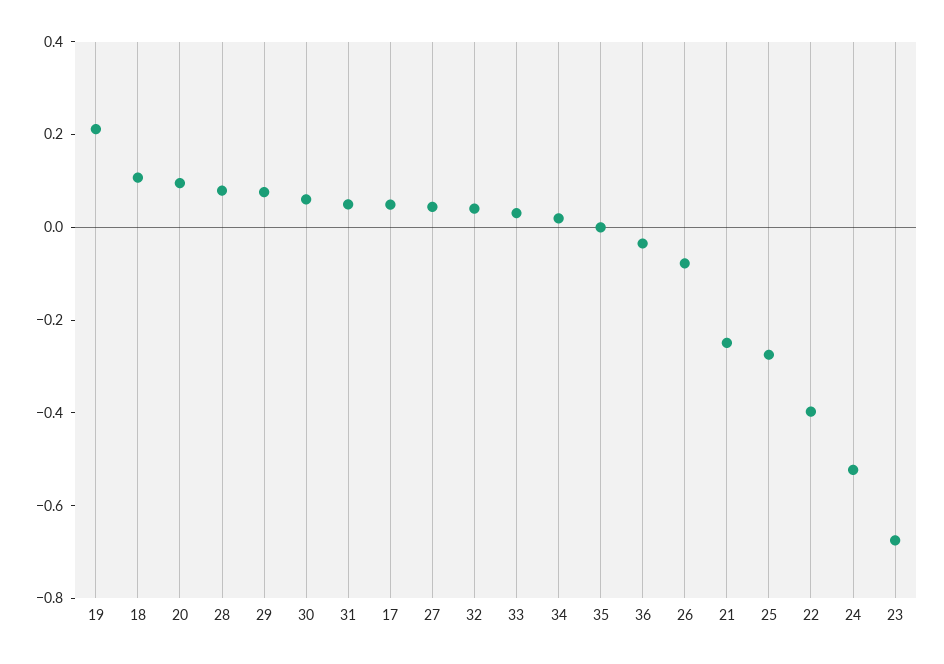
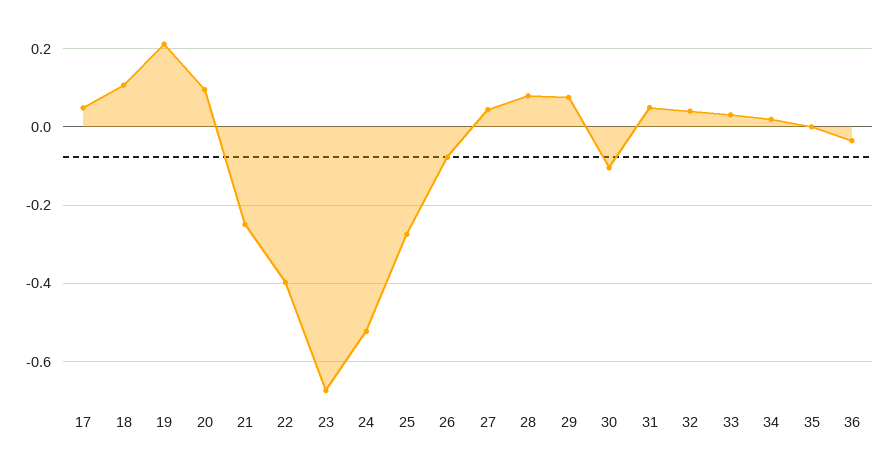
30: 0.05 -> -0.1

